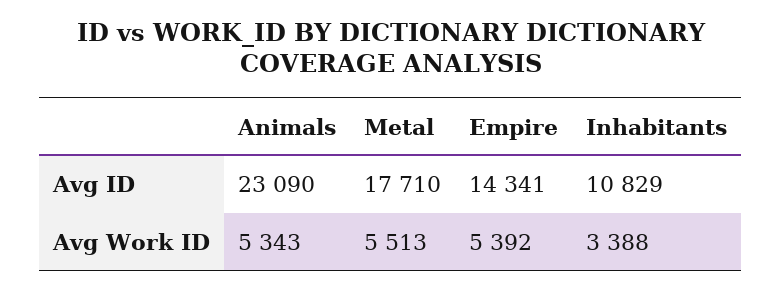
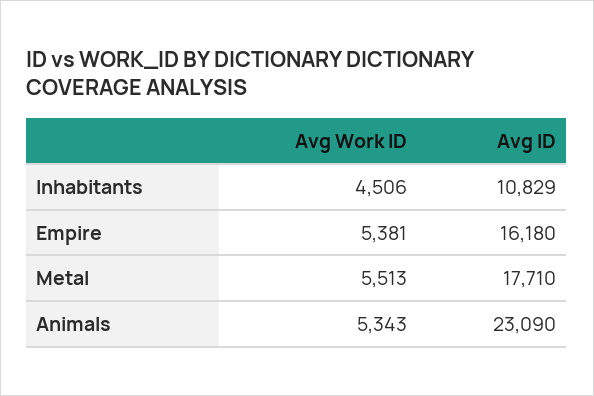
Empire, Avg ID: 14341 -> 16180
Empire, Avg Work ID: 5392 -> 5381
Inhabitants, Avg Work ID: 3388 -> 4506

